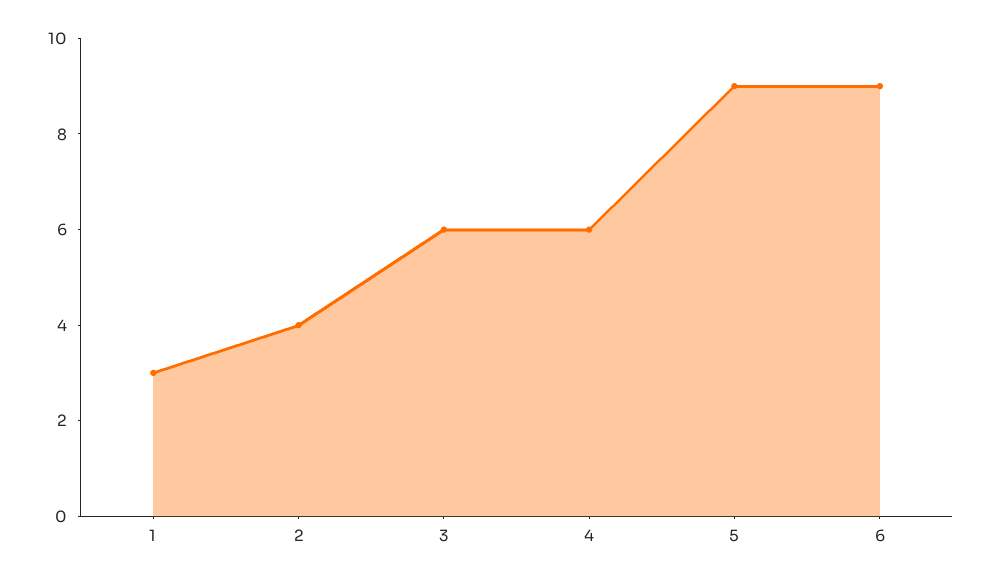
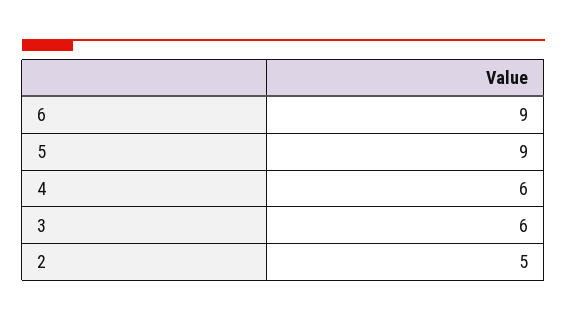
1: 3 -> none
2: 4 -> 5

